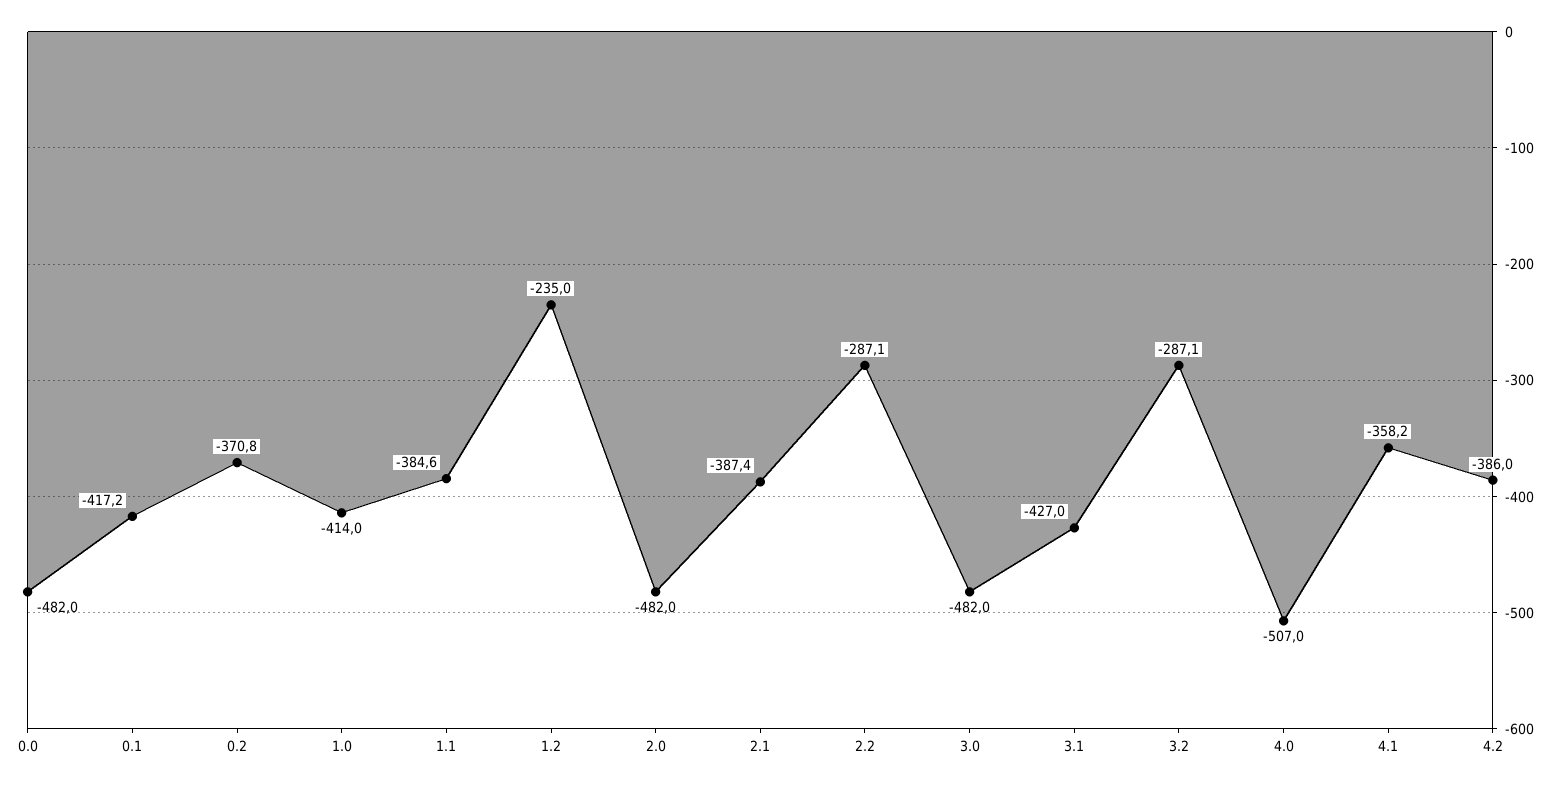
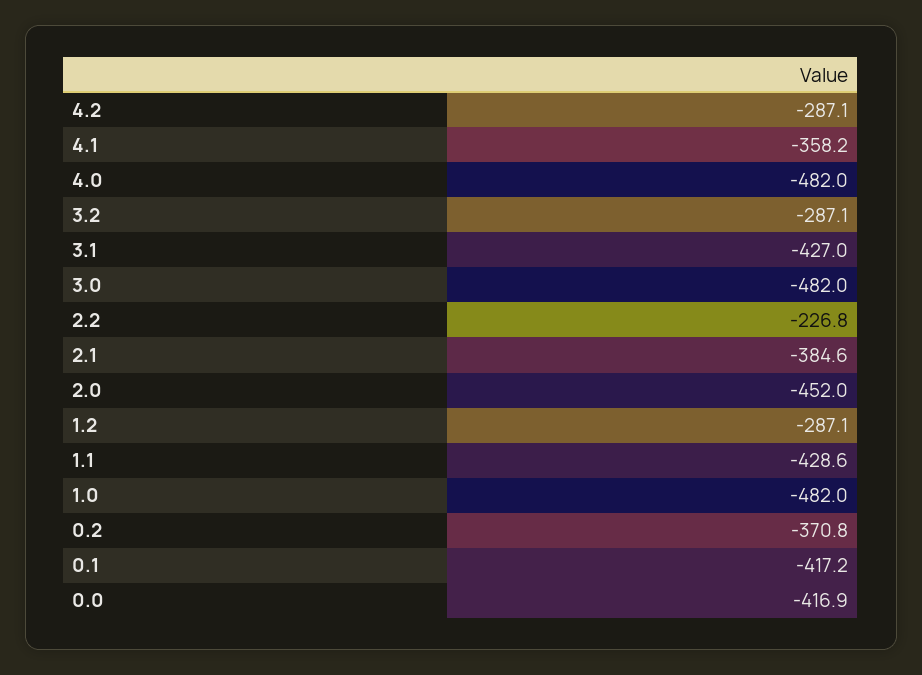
0.0: -482 -> -416.9
1.0: -414 -> -482
1.1: -384.6 -> -428.6
1.2: -235 -> -287.1
2.0: -482 -> -452
2.1: -387.4 -> -384.6
2.2: -287.1 -> -226.8
4.0: -507 -> -482
4.2: -386 -> -287.1

